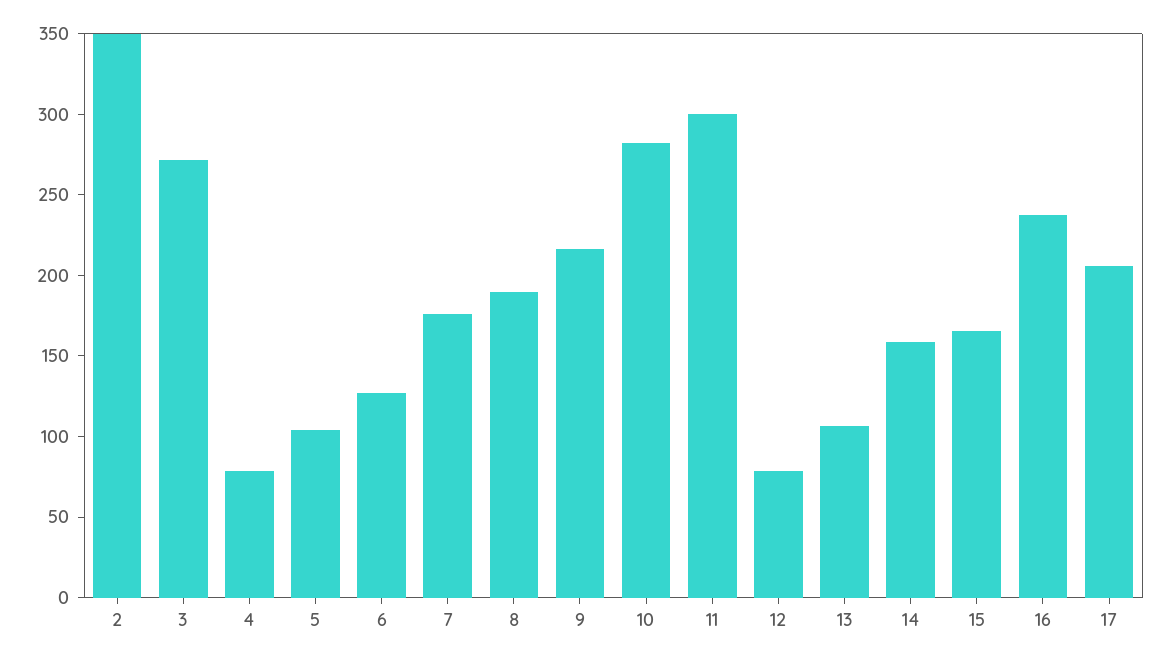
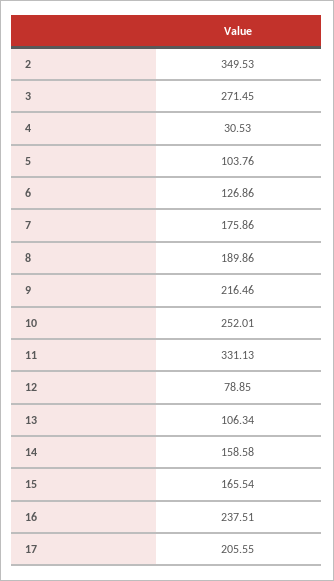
4: 80 -> 30.53
10: 280 -> 252.01
11: 300 -> 331.13

